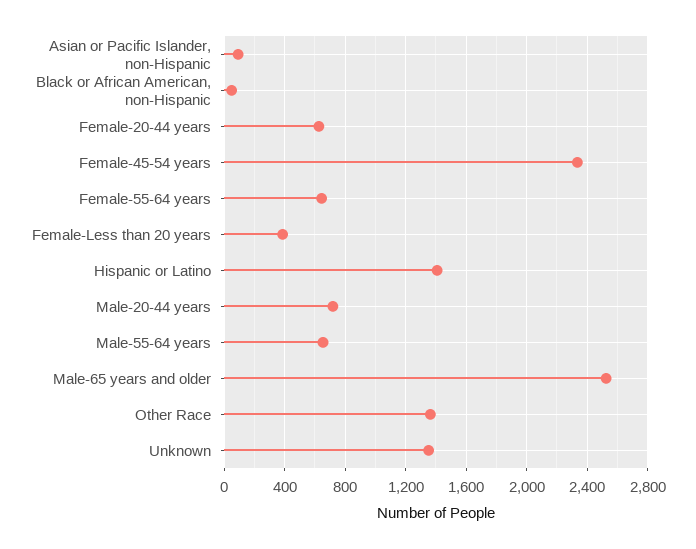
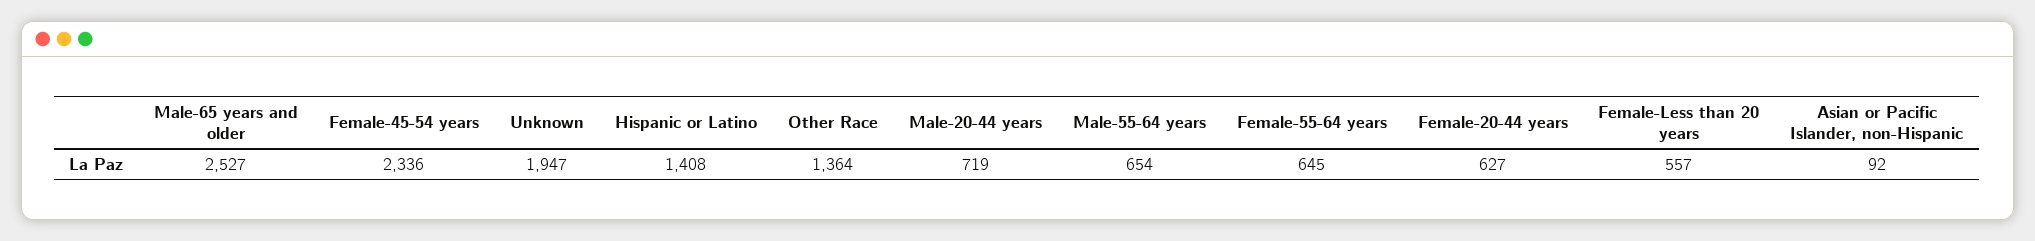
Black or African American, non-Hispanic: 50 -> none
Female-Less than 20 years: 400 -> 557
Unknown: 1350 -> 1947

